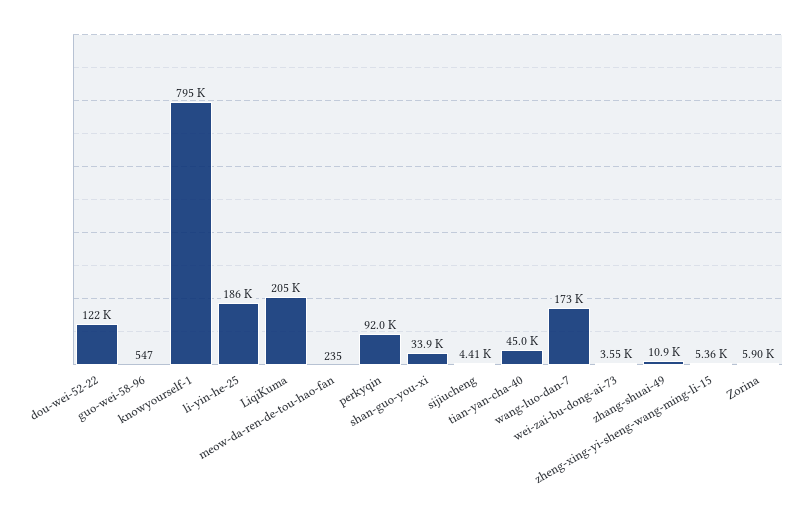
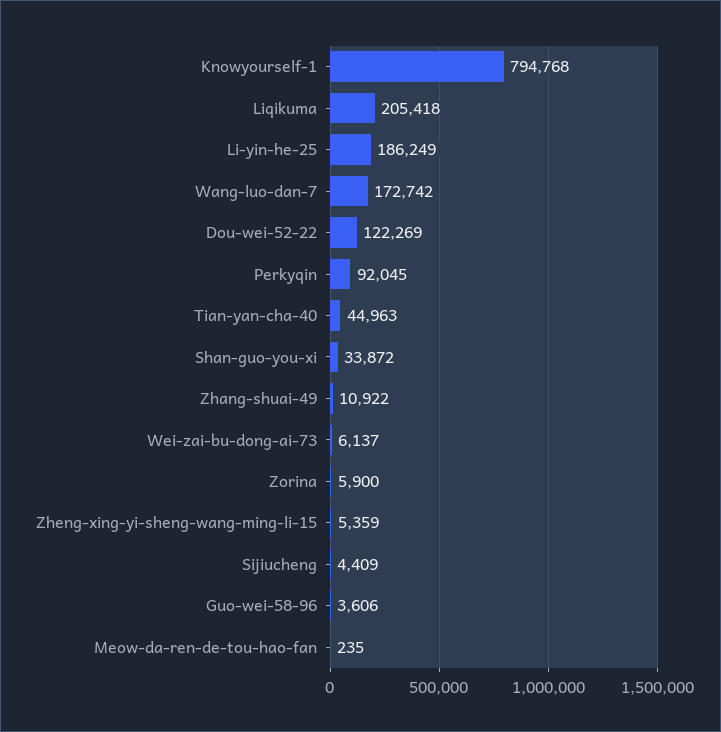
guo-wei-58-96: 547 -> 3606
wei-zai-bu-dong-ai-73: 3550 -> 6137

